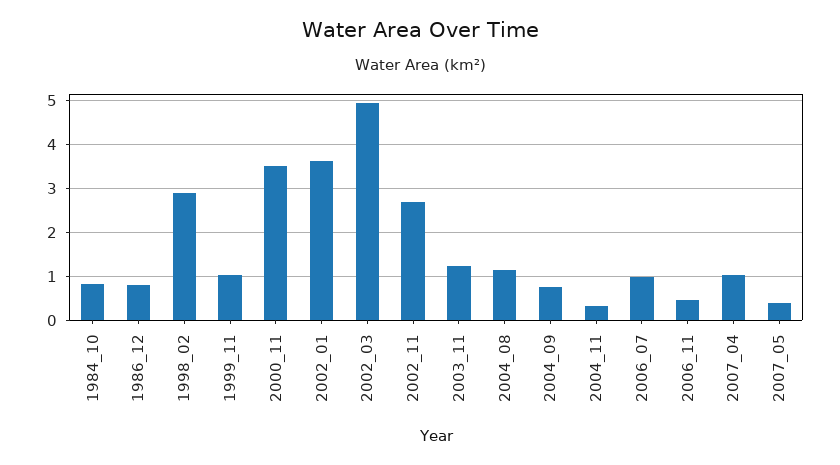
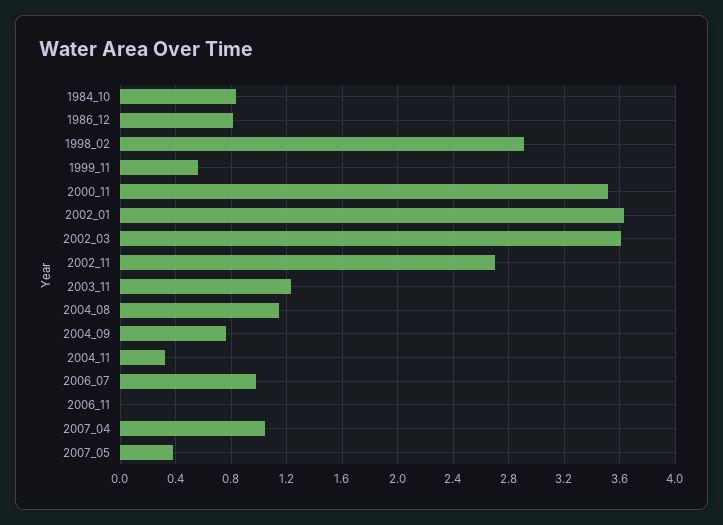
1999_11: 1 -> 0.55
2002_03: 5 -> 3.6
2006_11: 0.4 -> 0

